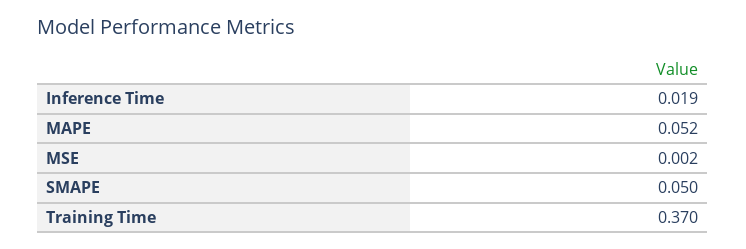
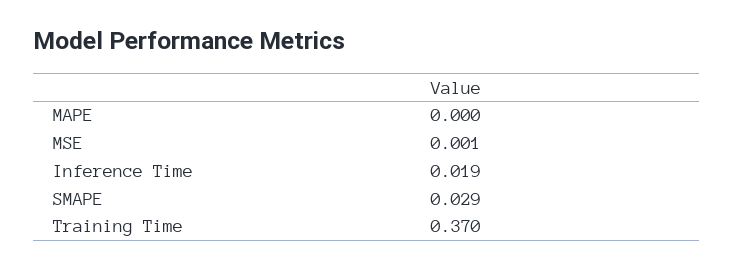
MAPE: 0.052 -> 0
MSE: 0.002 -> 0.001
SMAPE: 0.05 -> 0.029

